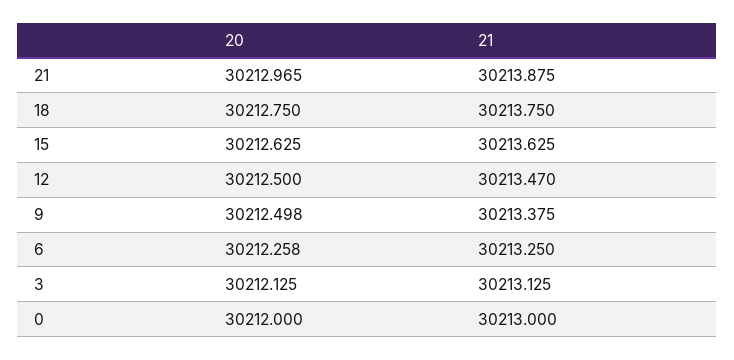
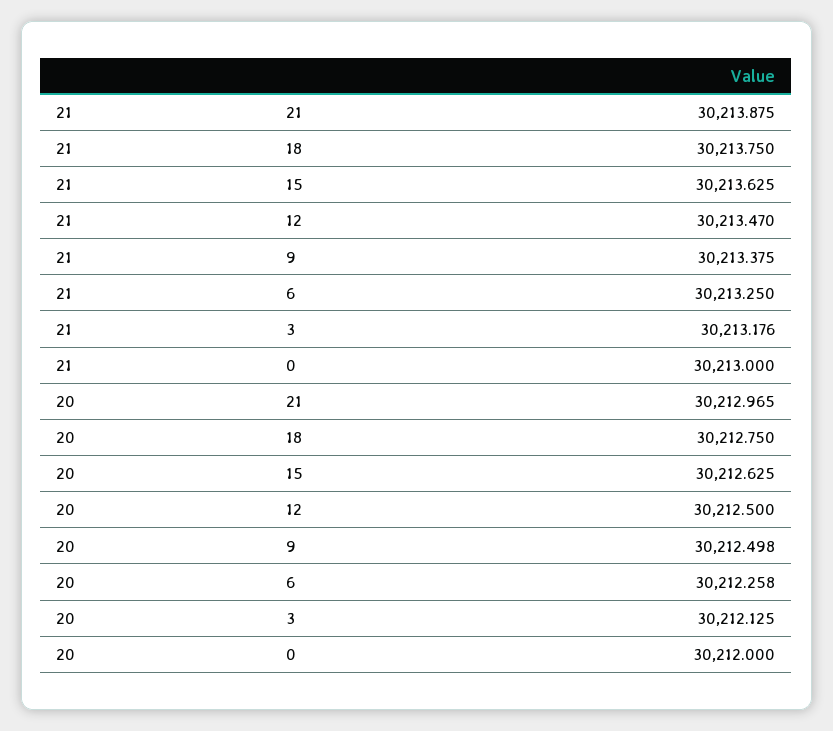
21, 3: 30213.125 -> 30213.176

